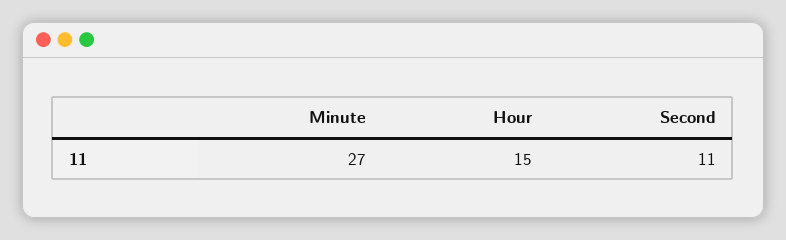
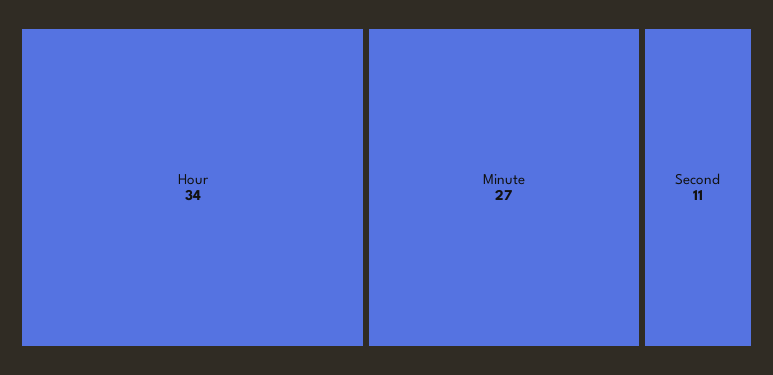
Hour: 15 -> 34

